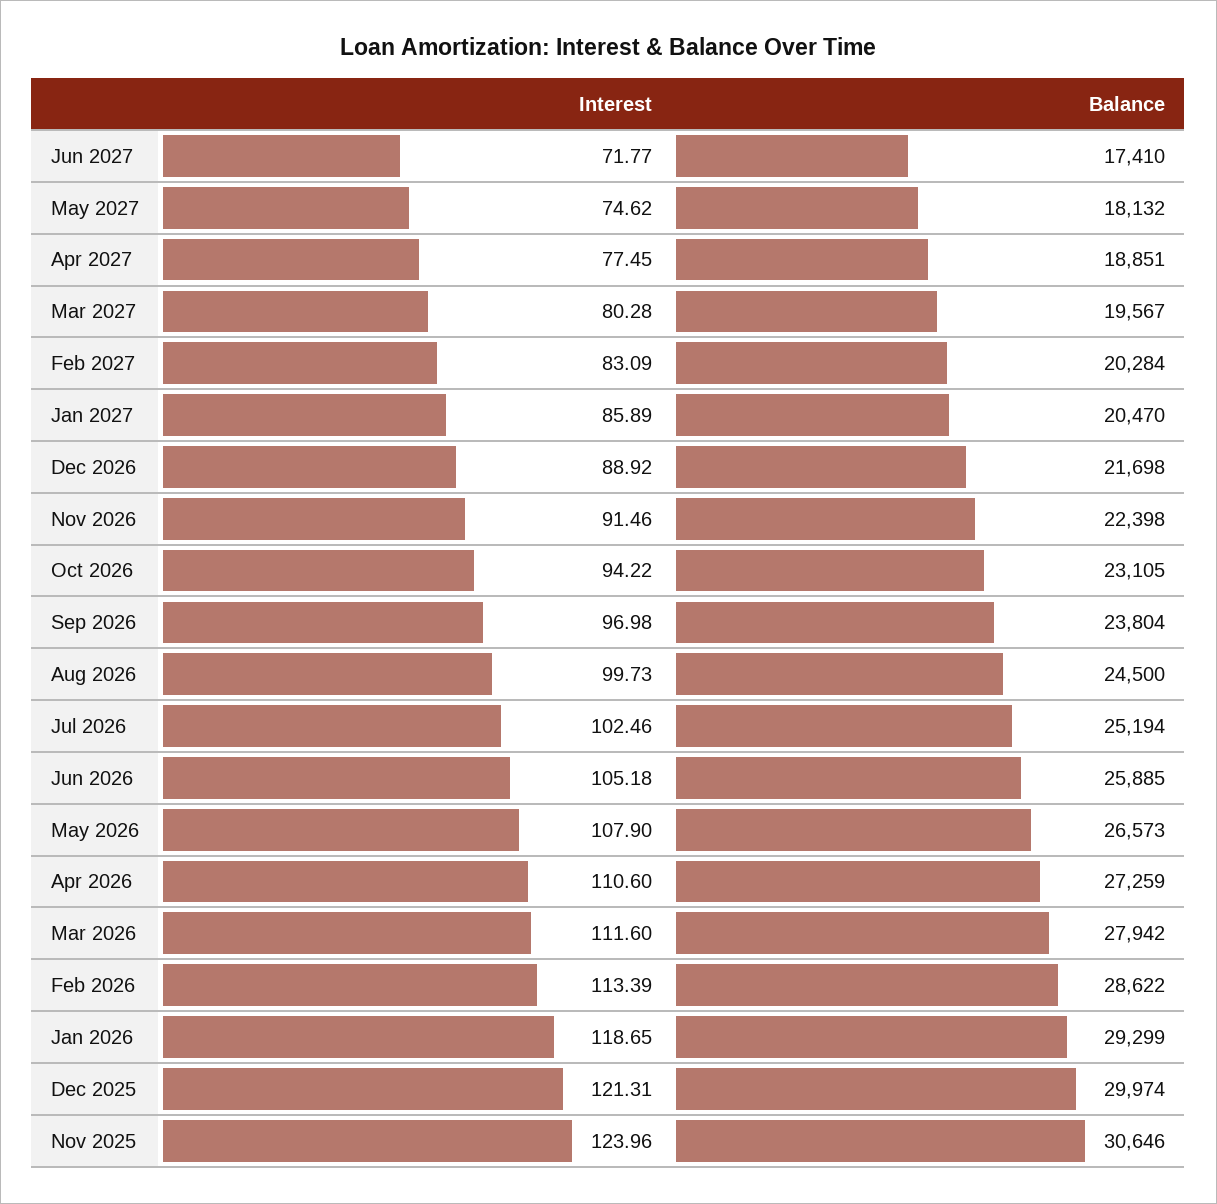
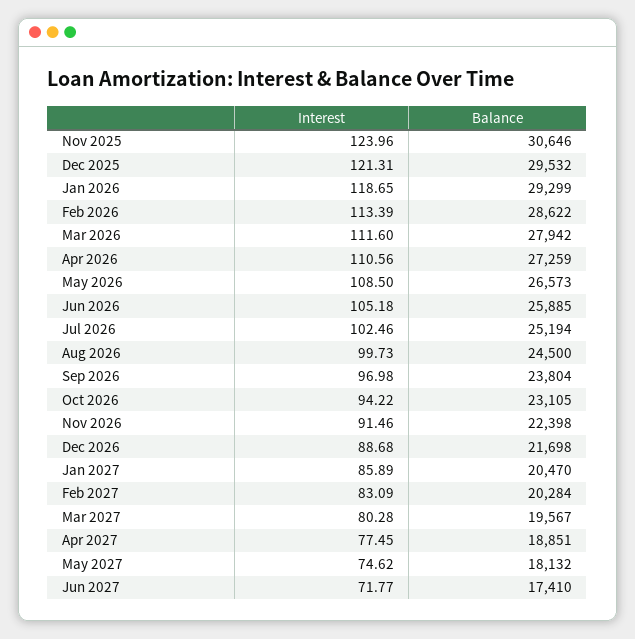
Interest, Dec 2026: 88.92 -> 88.68
Interest, May 2026: 107.9 -> 108.5
Interest, Apr 2026: 110.6 -> 110.56
Balance, Dec 2025: 29974 -> 29532

